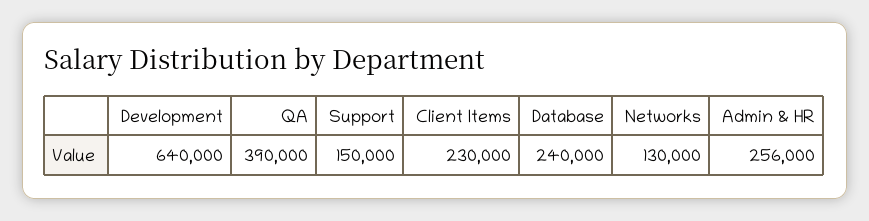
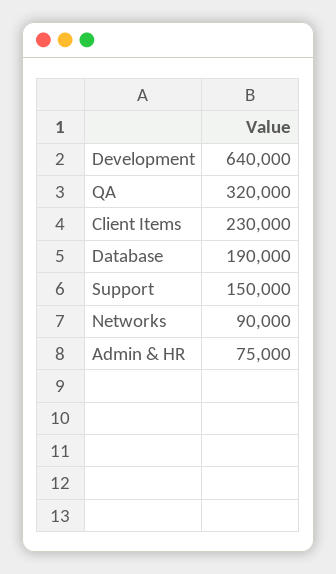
QA: 390000 -> 320000
Database: 240000 -> 190000
Networks: 130000 -> 90000
Admin & HR: 256000 -> 75000

